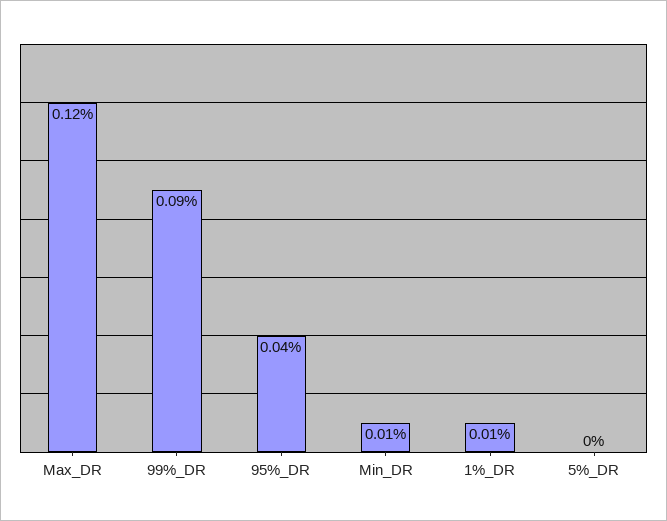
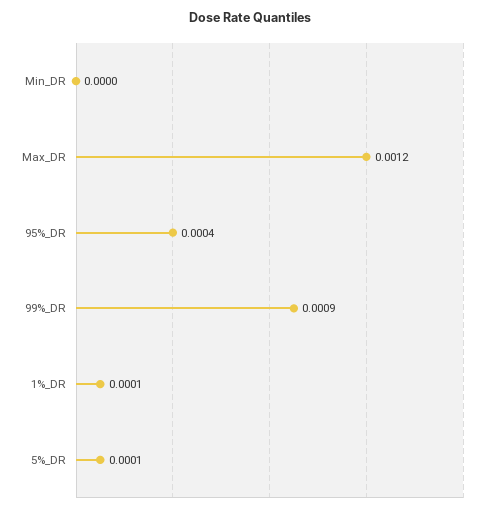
Min_DR: 0.0001 -> 0
5%_DR: 0 -> 0.0001

